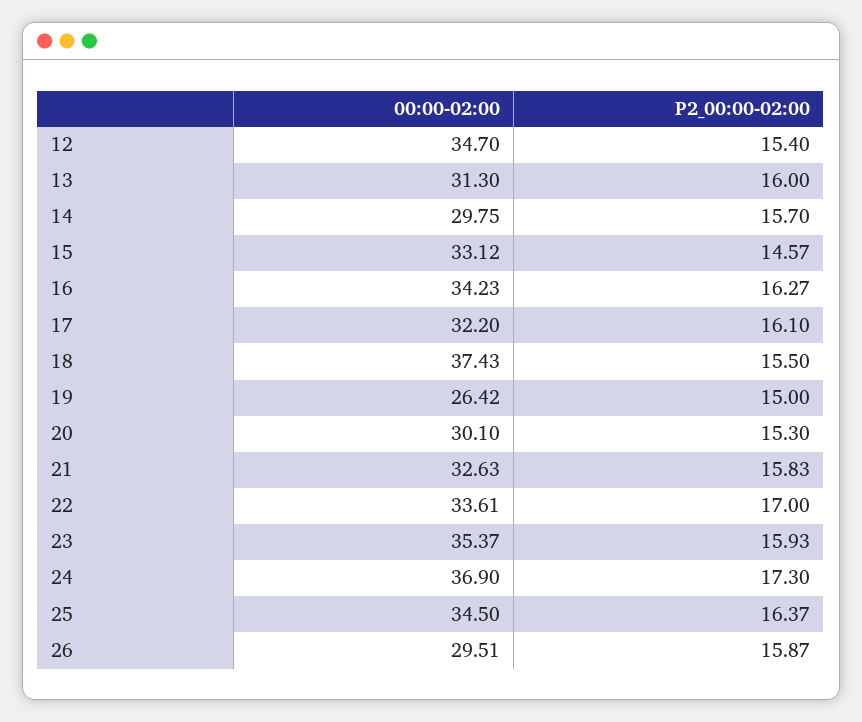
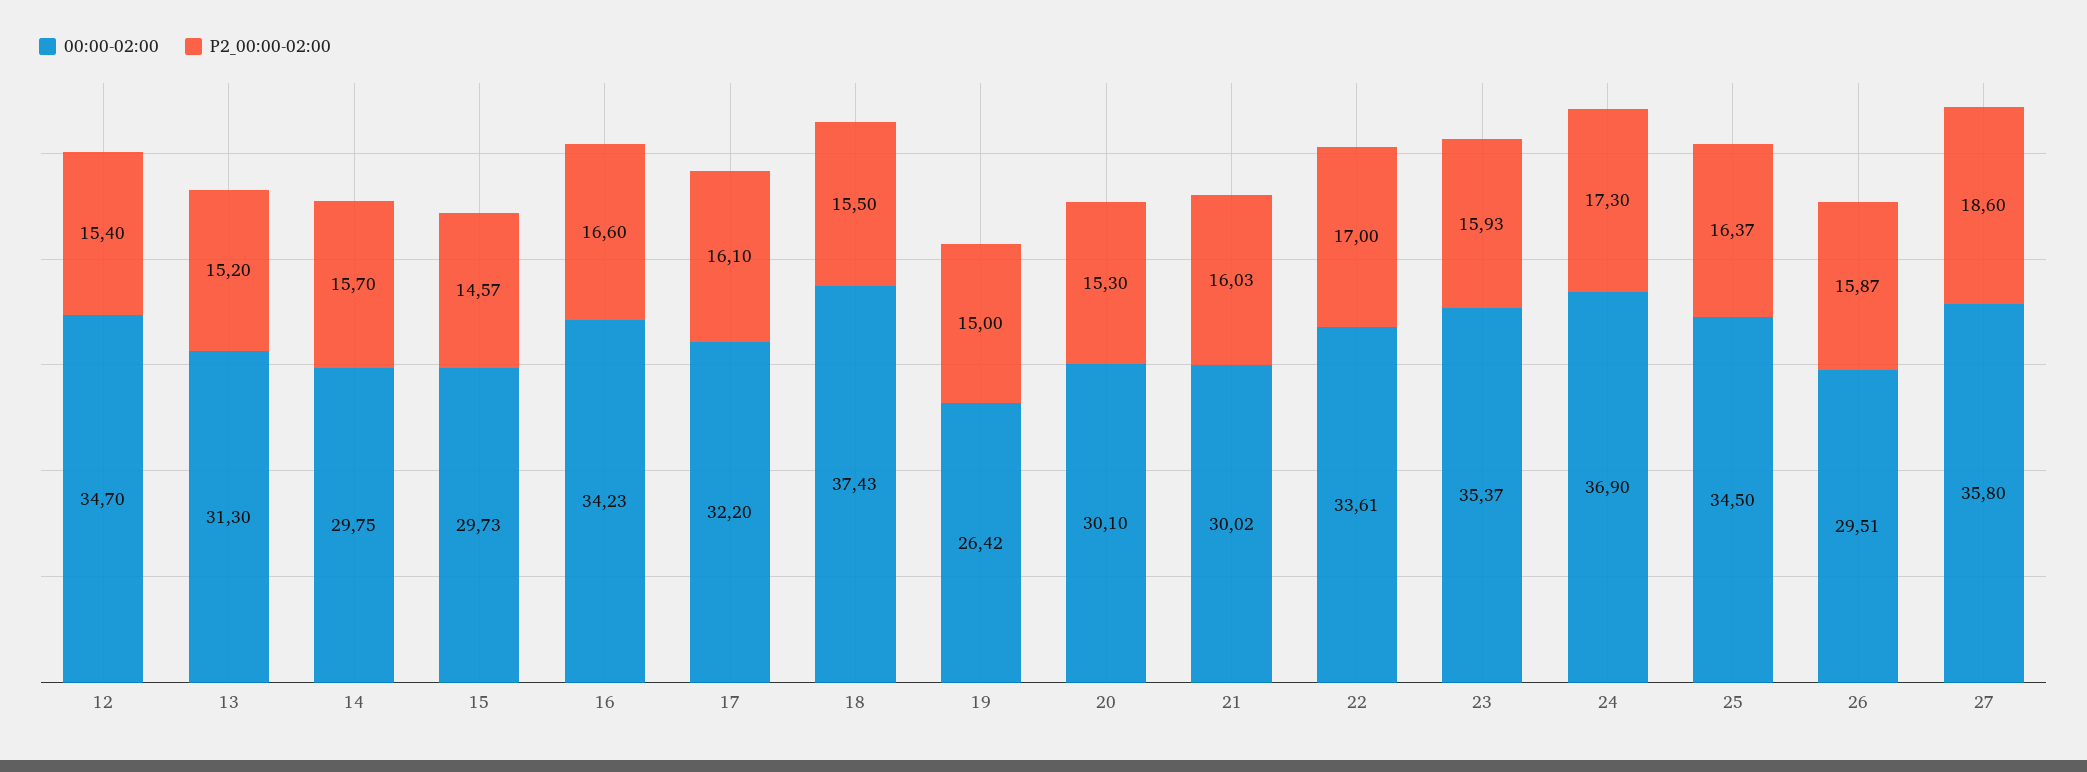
P2_00:00-02:00, 13: 16 -> 15.2
00:00-02:00, 15: 33.12 -> 29.73
P2_00:00-02:00, 16: 16.27 -> 16.6
00:00-02:00, 21: 32.63 -> 30.02
P2_00:00-02:00, 21: 15.83 -> 16.03
00:00-02:00, 27: none -> 35.8
P2_00:00-02:00, 27: none -> 18.6

